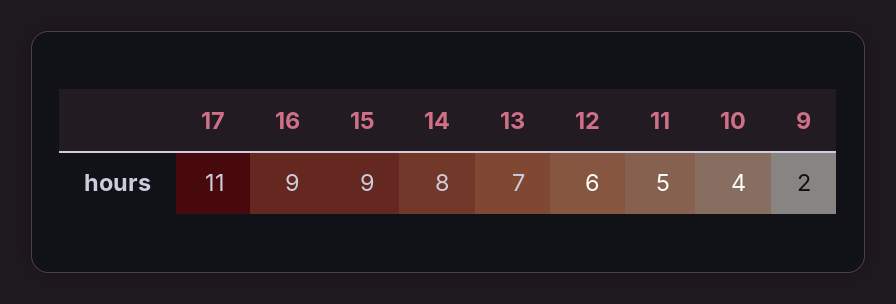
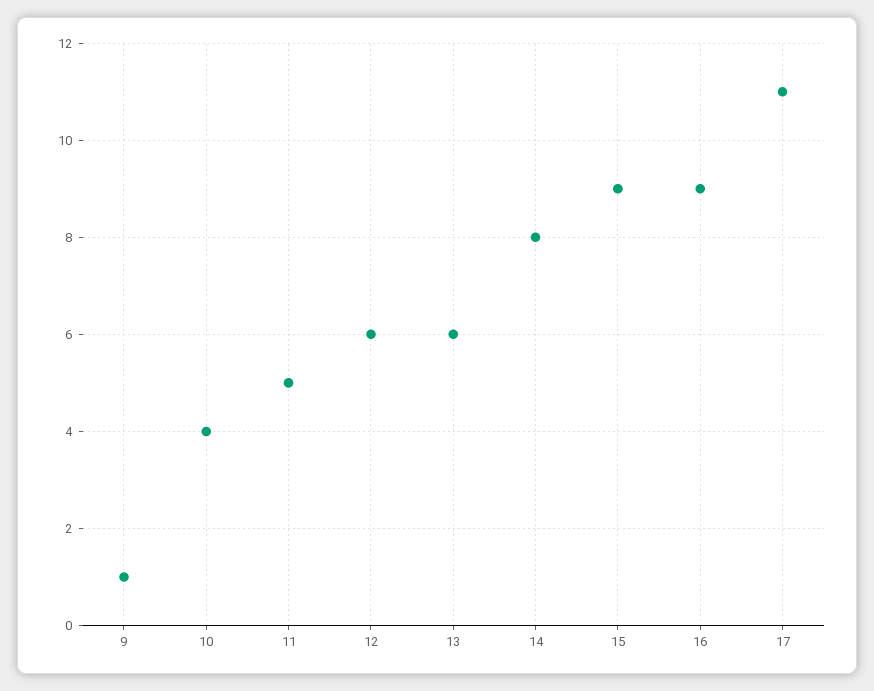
13: 7 -> 6
9: 2 -> 1

